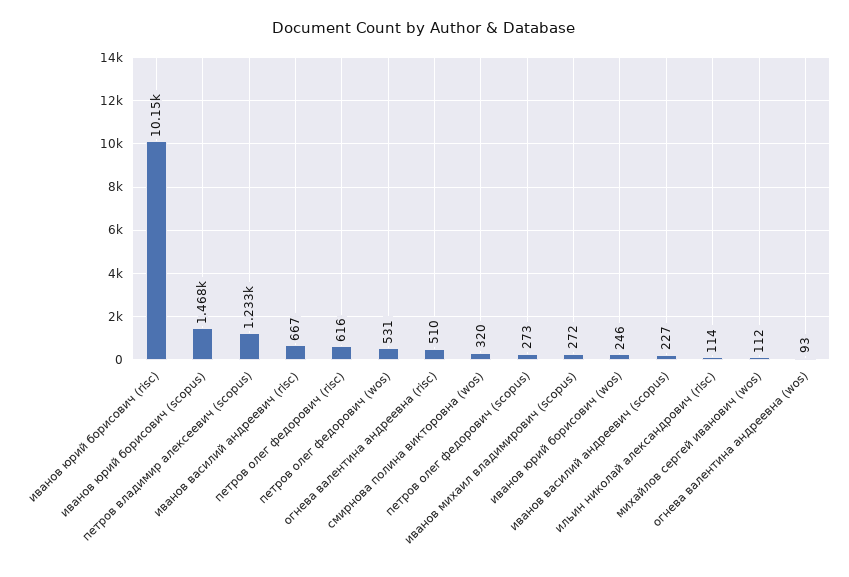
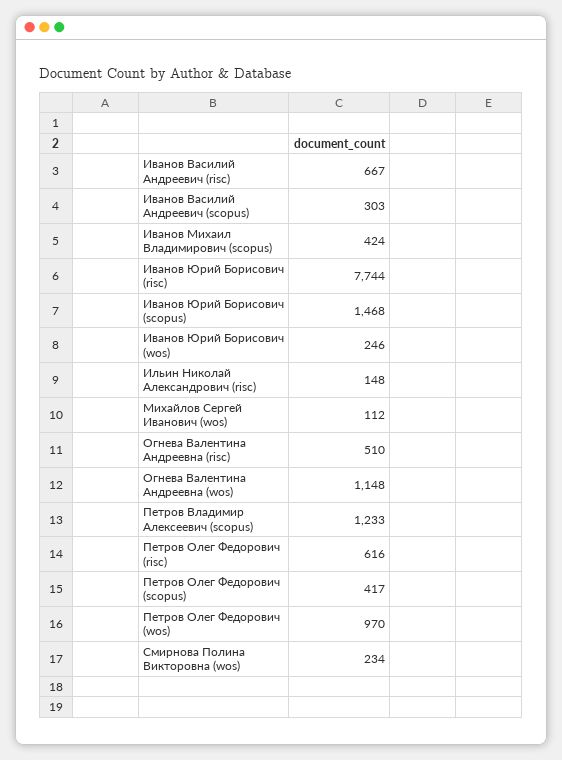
иванов юрий борисович (risc): 10150 -> 7744
петров олег федорович (wos): 531 -> 970
смирнова полина викторовна (wos): 320 -> 234
петров олег федорович (scopus): 273 -> 417
иванов михаил владимирович (scopus): 272 -> 424
иванов василий андреевич (scopus): 227 -> 303
ильин николай александрович (risc): 114 -> 148
огнева валентина андреевна (wos): 93 -> 1148

